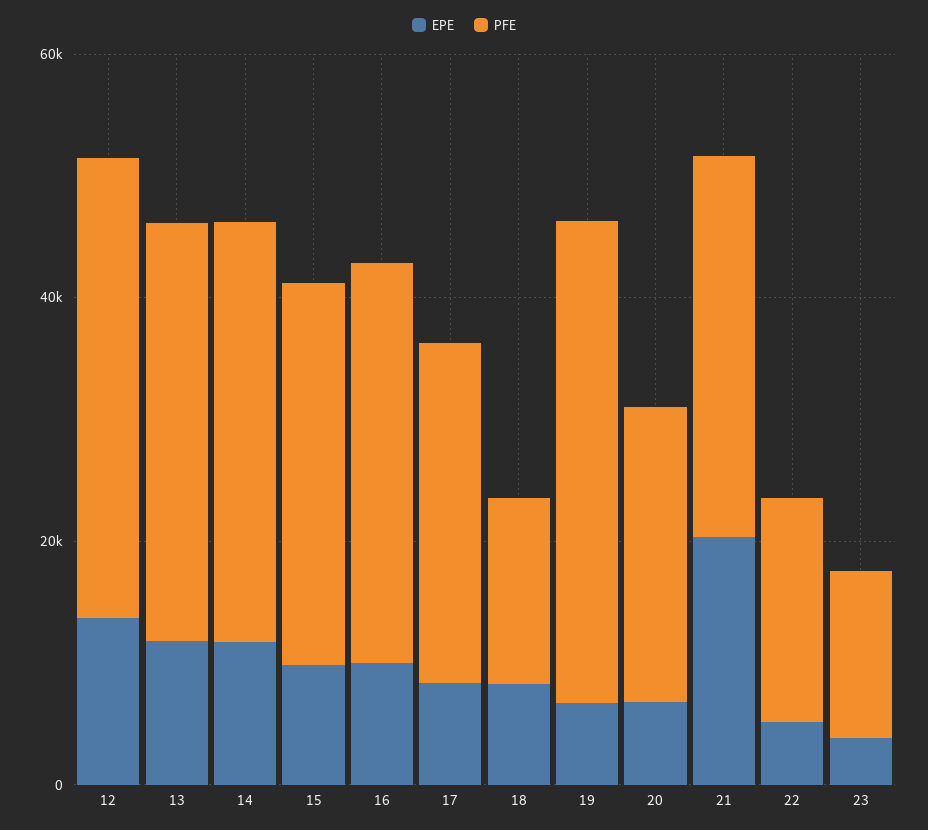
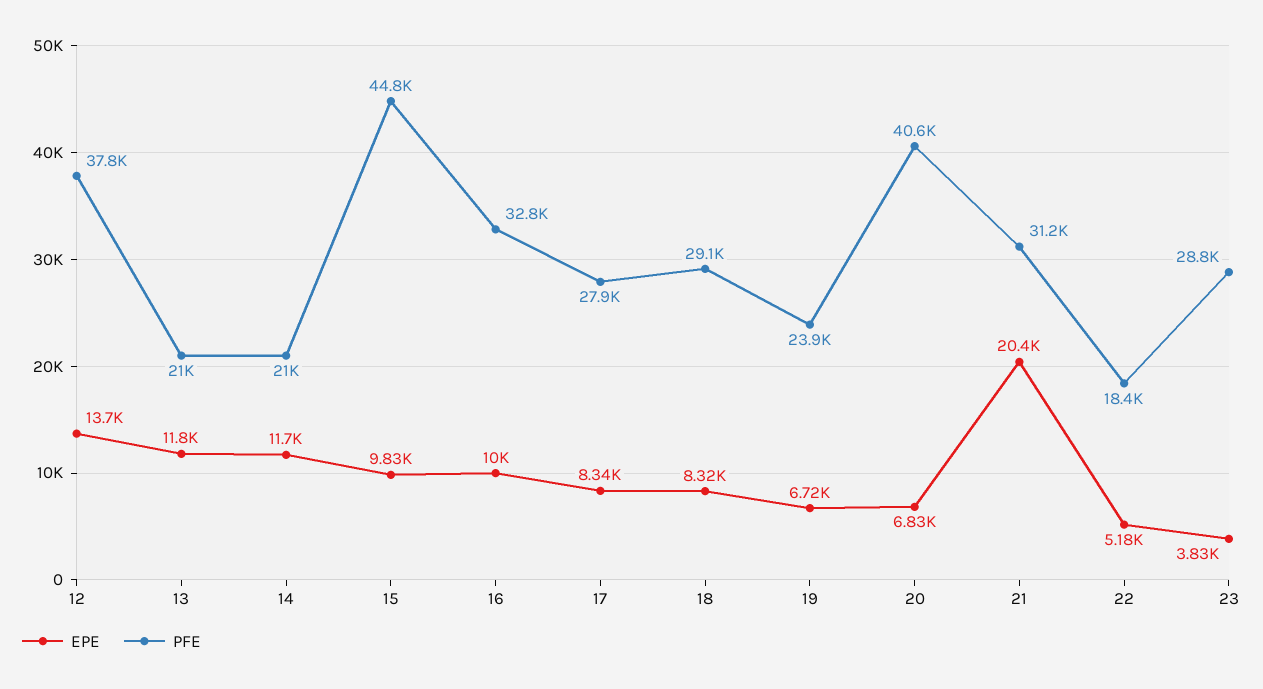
PFE, 13: 35000 -> 21000
PFE, 14: 35000 -> 21000
PFE, 15: 30000 -> 44800
PFE, 18: 15000 -> 29100
PFE, 19: 40000 -> 23900
PFE, 20: 25000 -> 40600
PFE, 23: 15000 -> 28800

